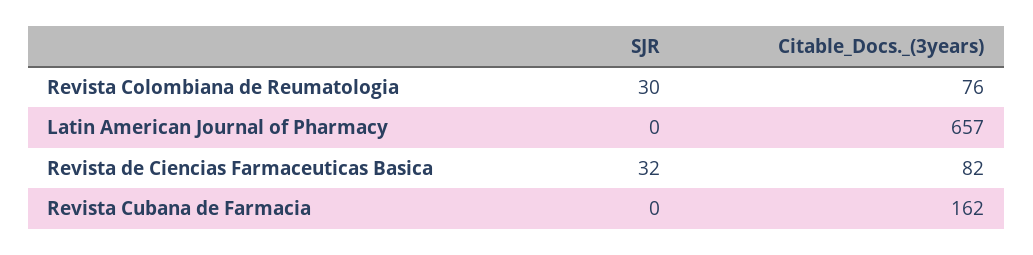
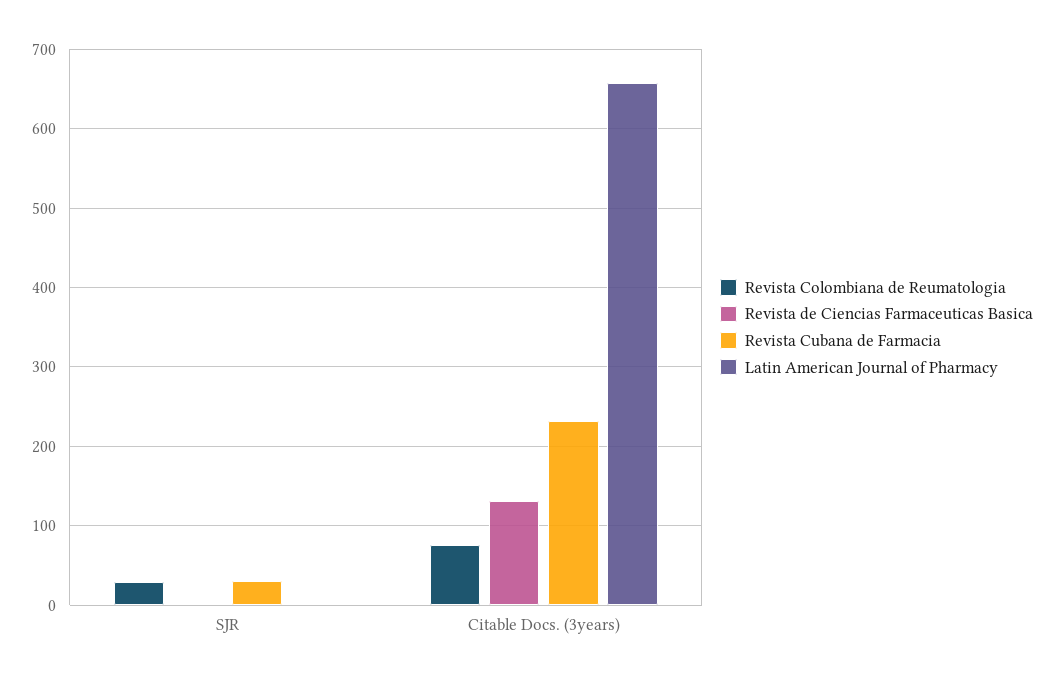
Revista de Ciencias Farmaceuticas Basica, SJR: 32 -> 0
Revista de Ciencias Farmaceuticas Basica, Citable_Docs._(3years): 82 -> 130
Revista Cubana de Farmacia, SJR: 0 -> 30
Revista Cubana de Farmacia, Citable_Docs._(3years): 162 -> 230

